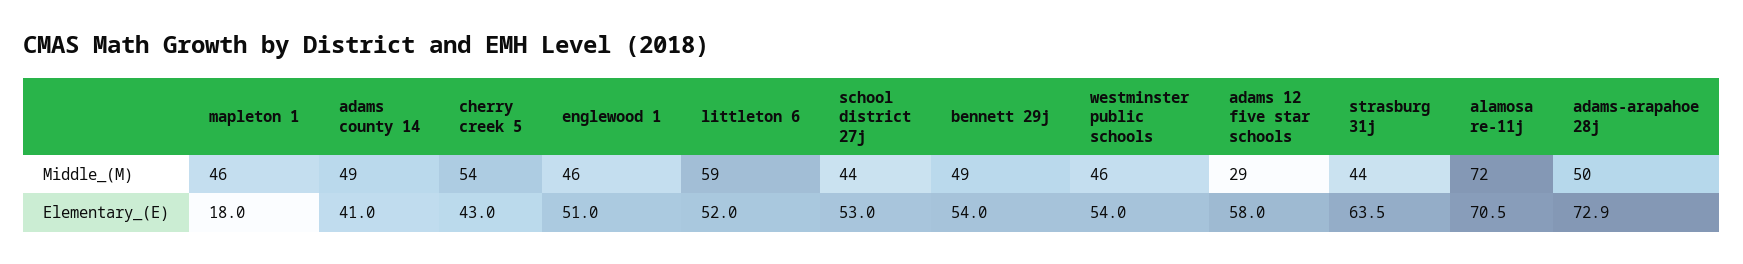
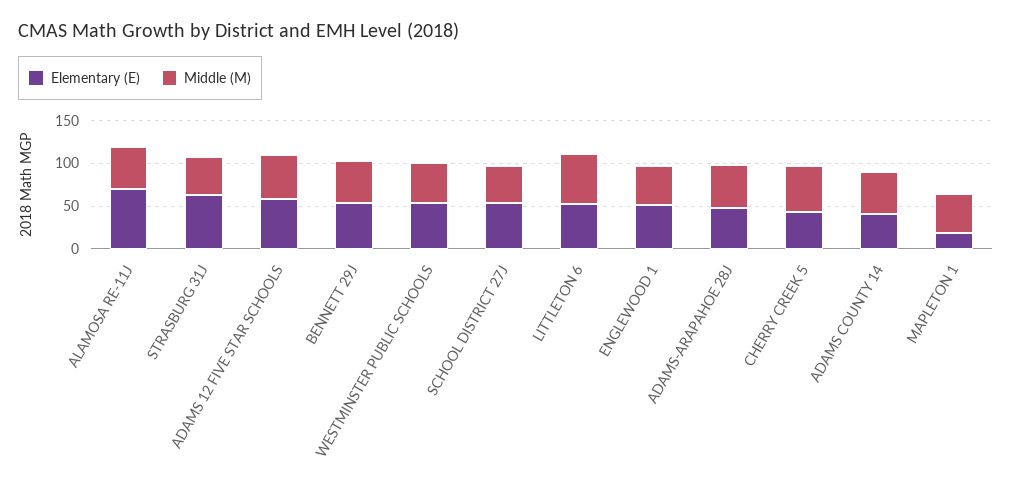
Middle_(M), adams 12 five star schools: 29 -> 50
Middle_(M), alamosa re-11j: 72 -> 50
Elementary_(E), adams-arapahoe 28j: 72.9 -> 50

